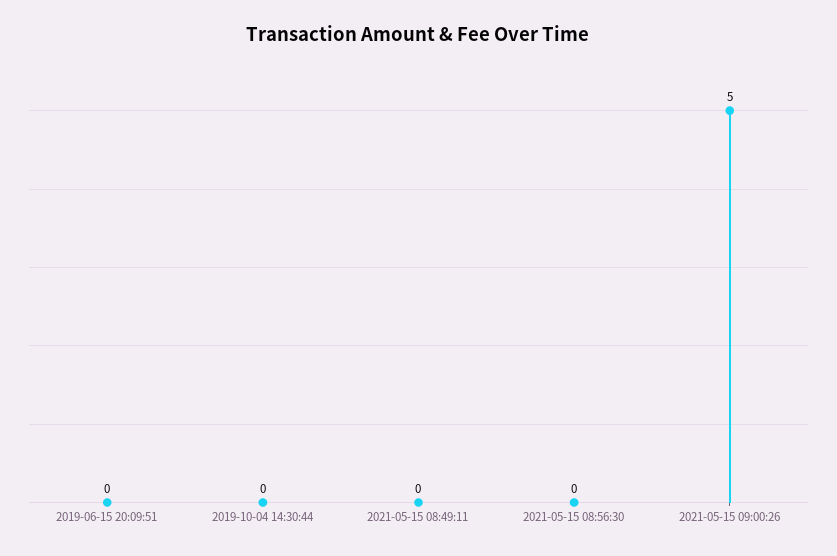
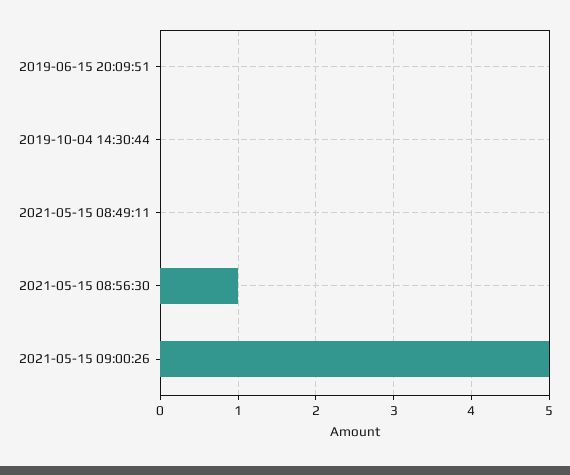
2021-05-15 08:56:30: 0 -> 1

